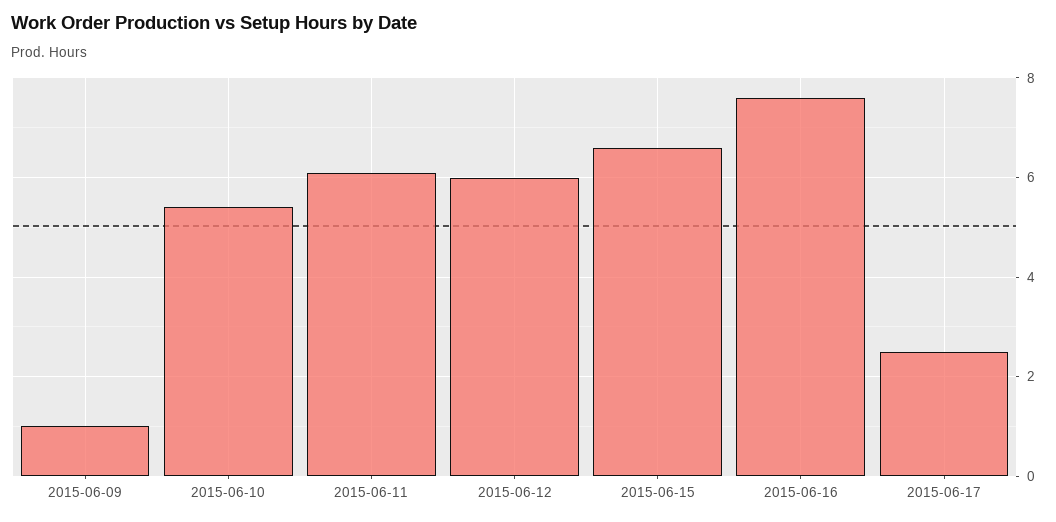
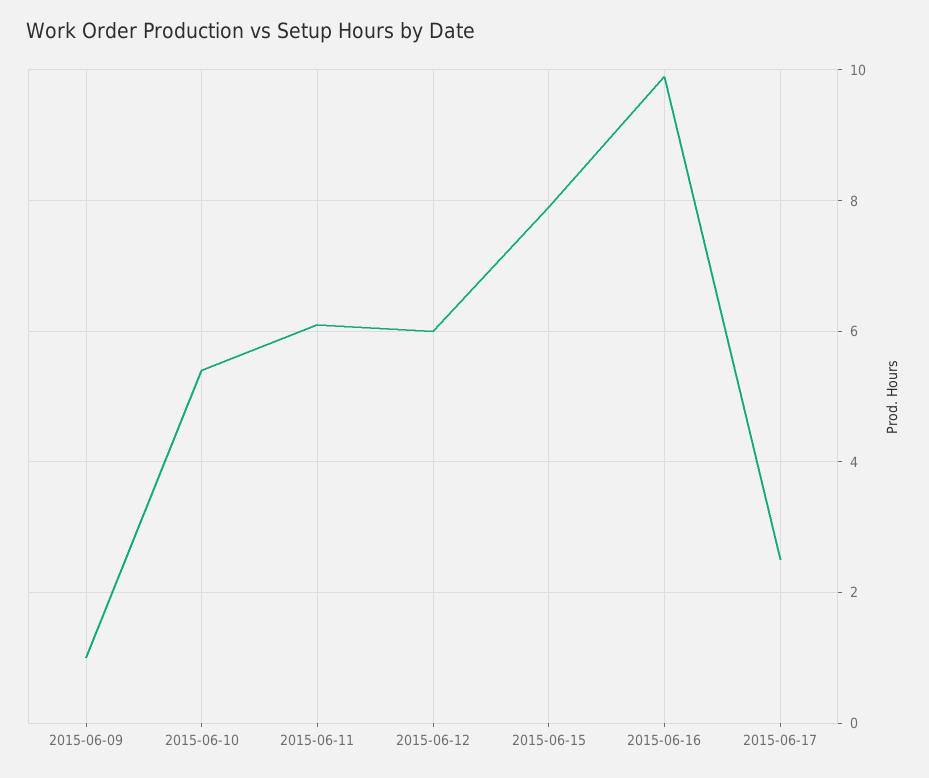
2015-06-15: 6.5 -> 8
2015-06-16: 7.5 -> 10

